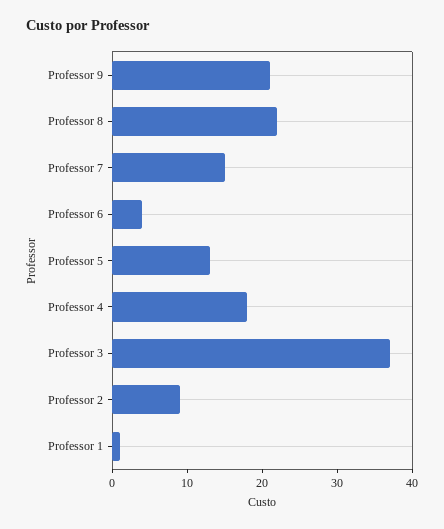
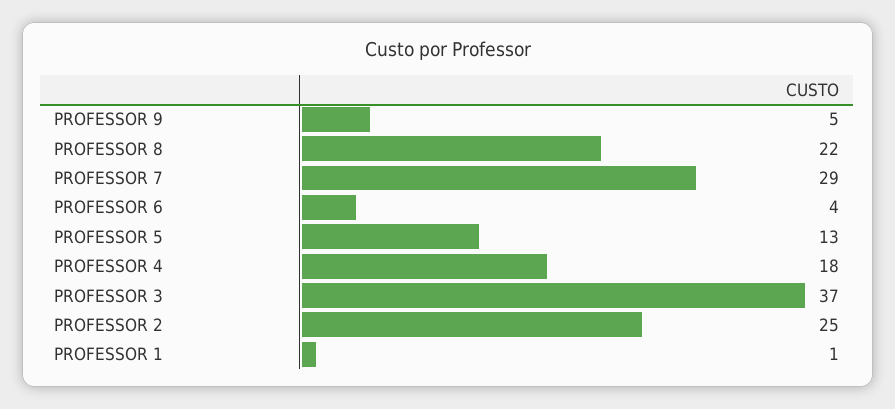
Professor 9: 20 -> 5
Professor 7: 15 -> 29
Professor 2: 10 -> 25

